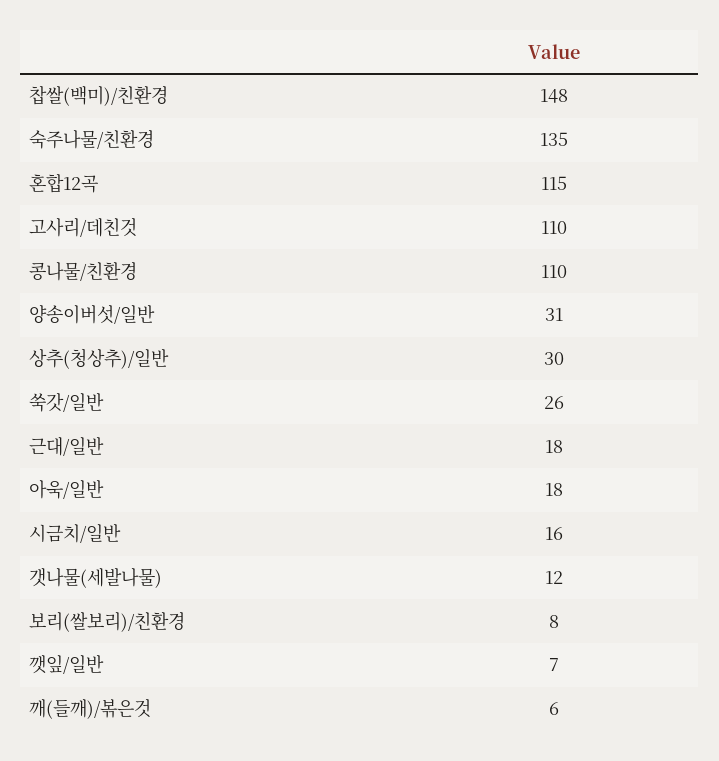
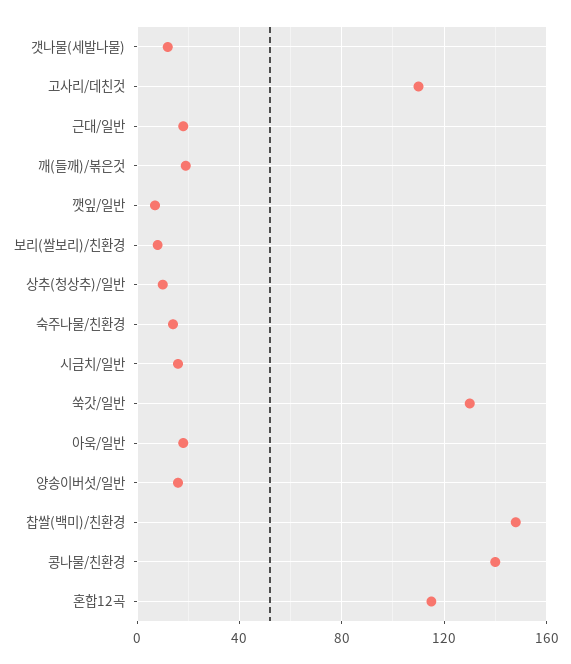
숙주나물/친환경: 135 -> 15
콩나물/친환경: 110 -> 140
양송이버섯/일반: 31 -> 15
상추(청상추)/일반: 30 -> 10
쑥갓/일반: 26 -> 130
깨(들깨)/볶은것: 6 -> 20

